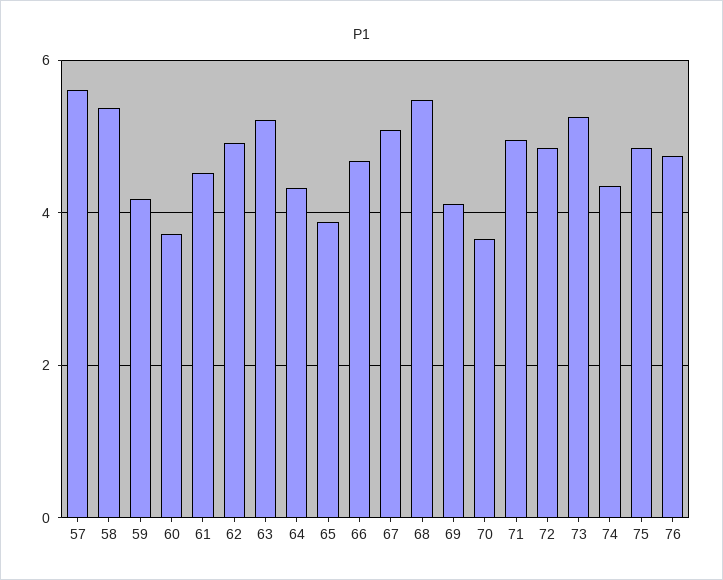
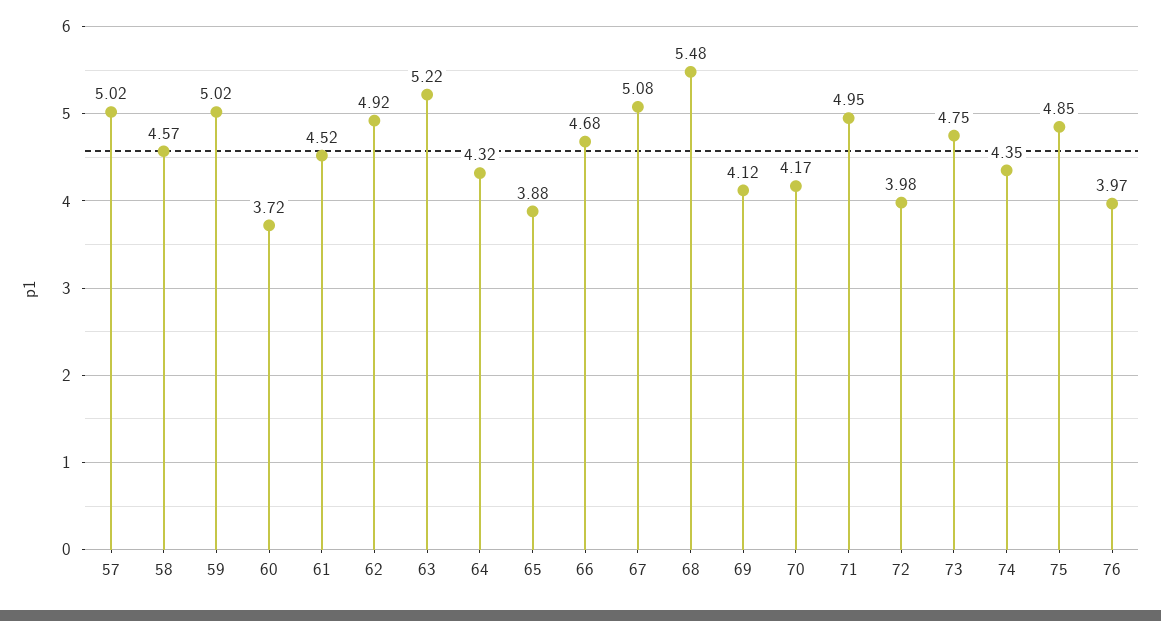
57: 5.6 -> 5.02
58: 5.4 -> 4.57
59: 4.2 -> 5.02
70: 3.6 -> 4.17
72: 4.8 -> 3.98
73: 5.2 -> 4.75
76: 4.8 -> 3.97

